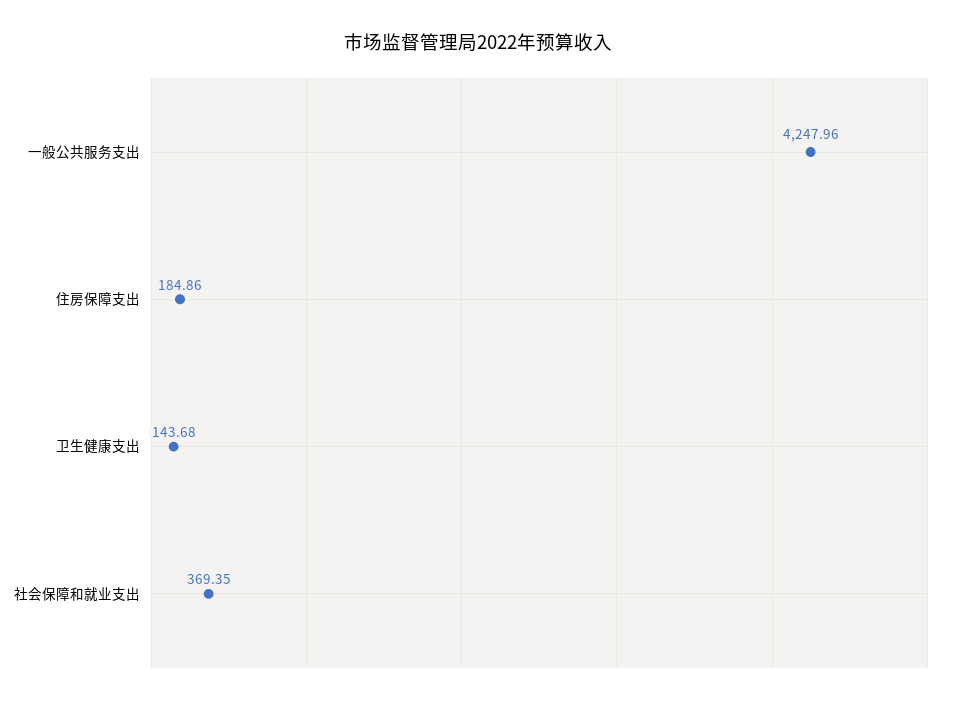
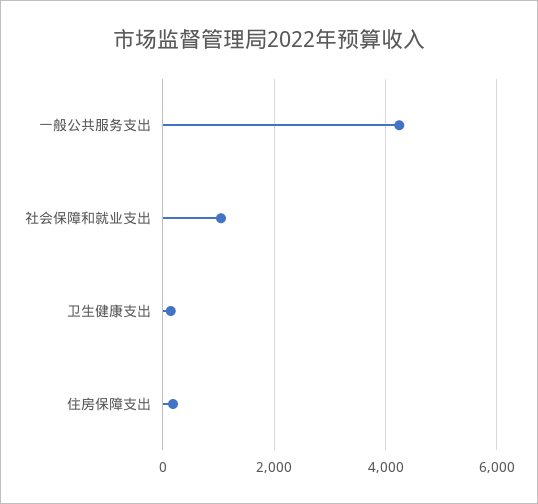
社会保障和就业支出: 369.35 -> 1000

